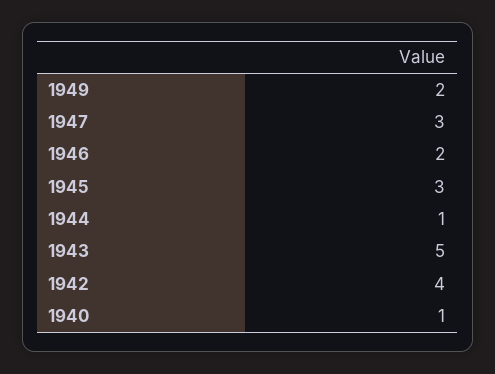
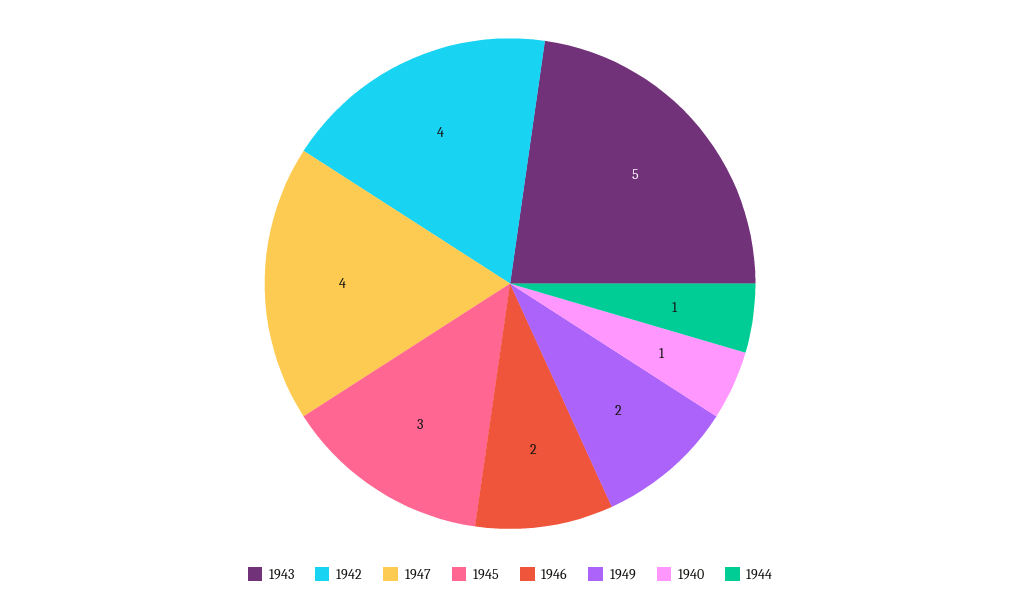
1947: 3 -> 4

